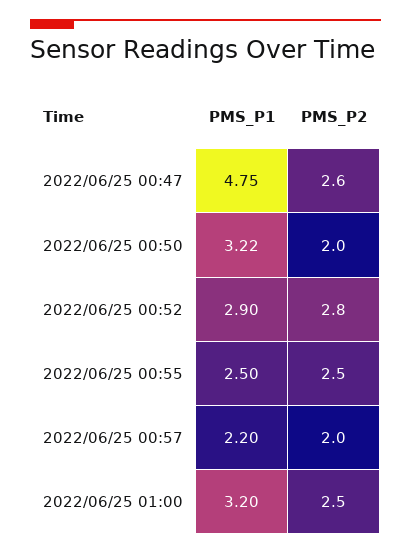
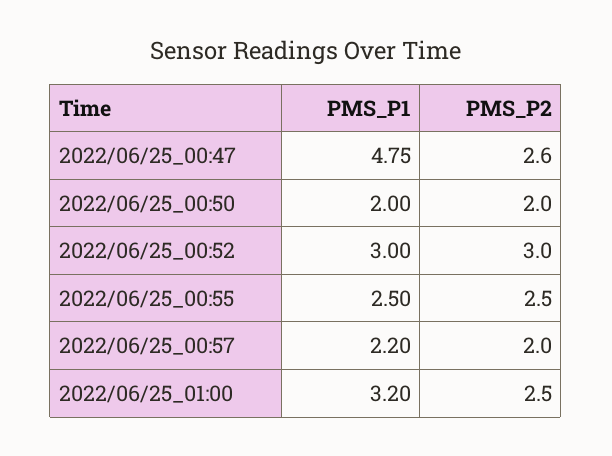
PMS_P1, 2022/06/25 00:50: 3.22 -> 2
PMS_P1, 2022/06/25 00:52: 2.9 -> 3
PMS_P2, 2022/06/25 00:52: 2.8 -> 3

